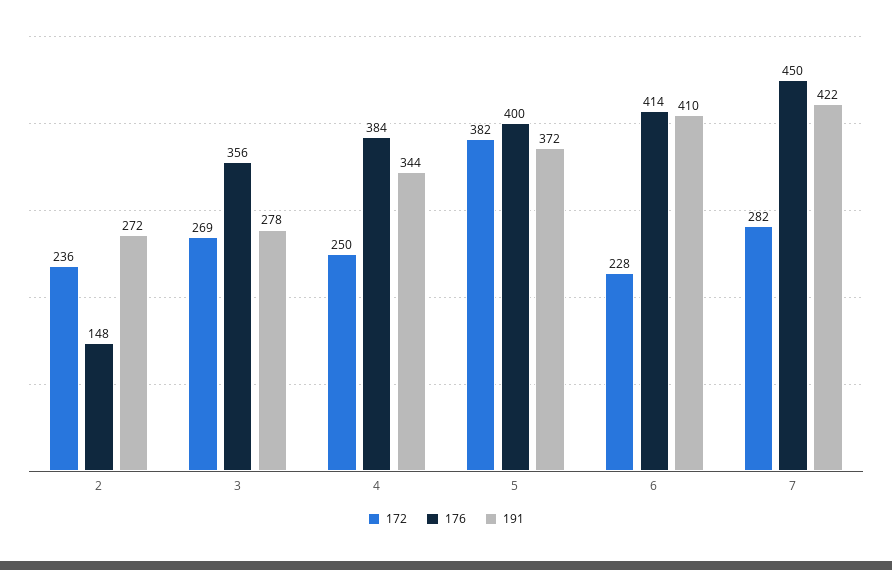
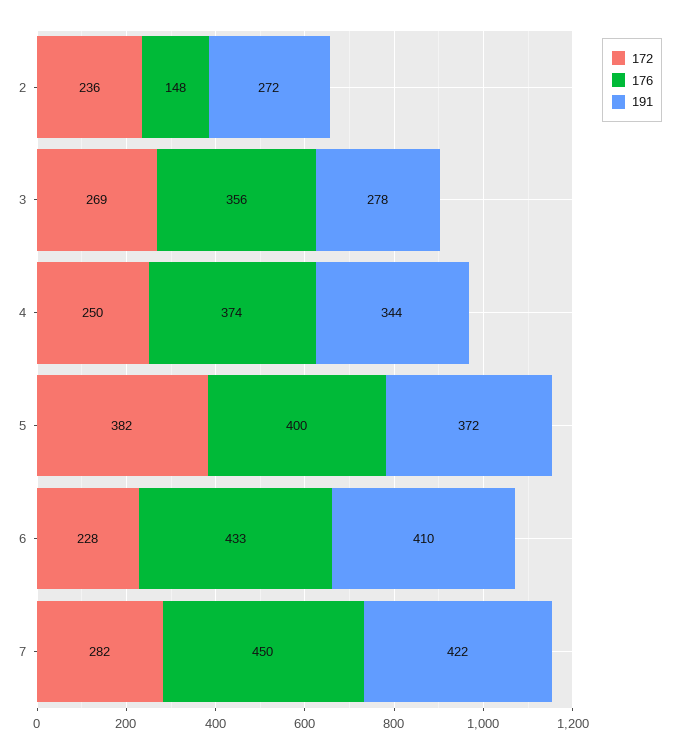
176, 4: 384 -> 374
176, 6: 414 -> 433

